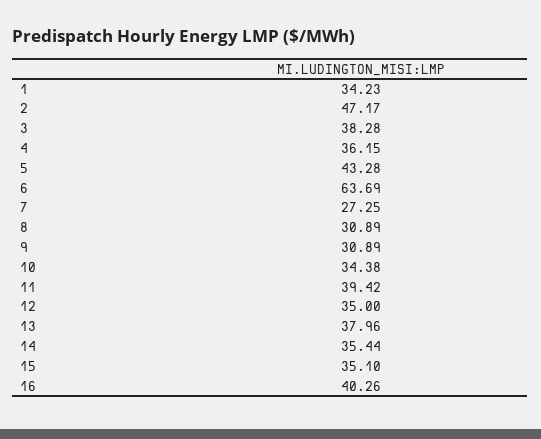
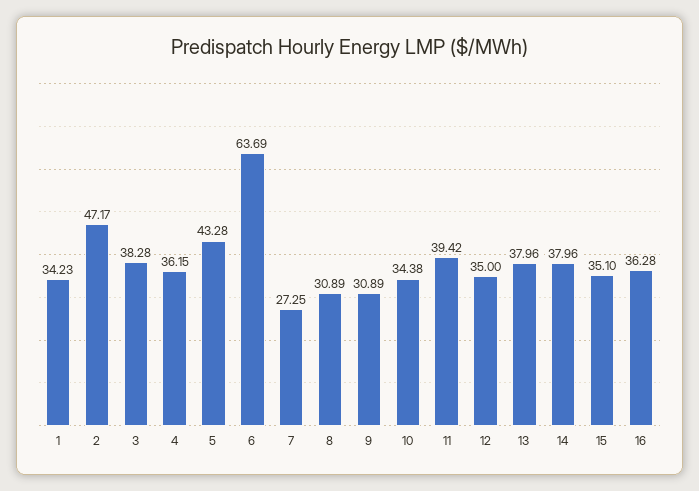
14: 35.44 -> 37.96
16: 40.26 -> 36.28

